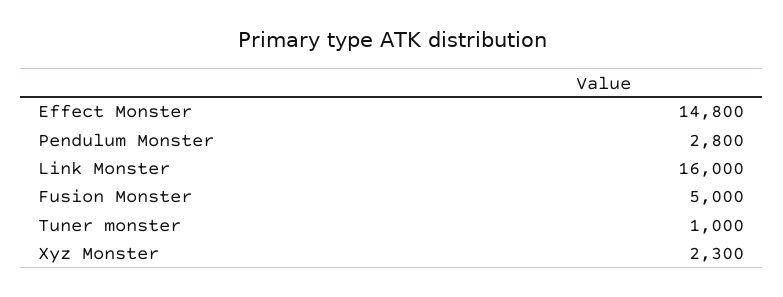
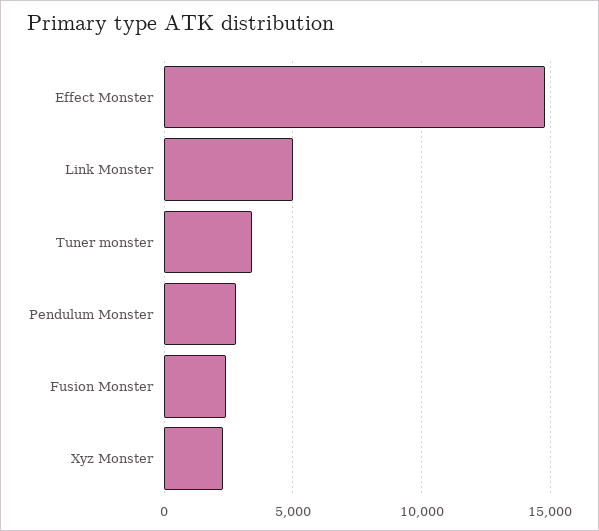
Link Monster: 16000 -> 5000
Fusion Monster: 5000 -> 2500
Tuner monster: 1000 -> 3500

